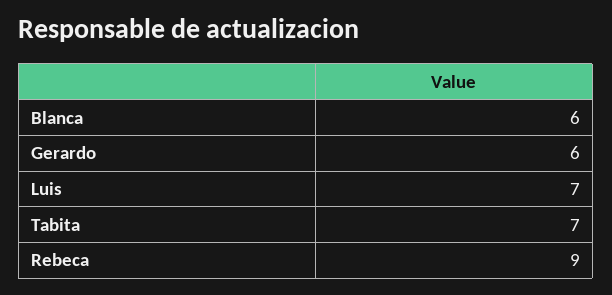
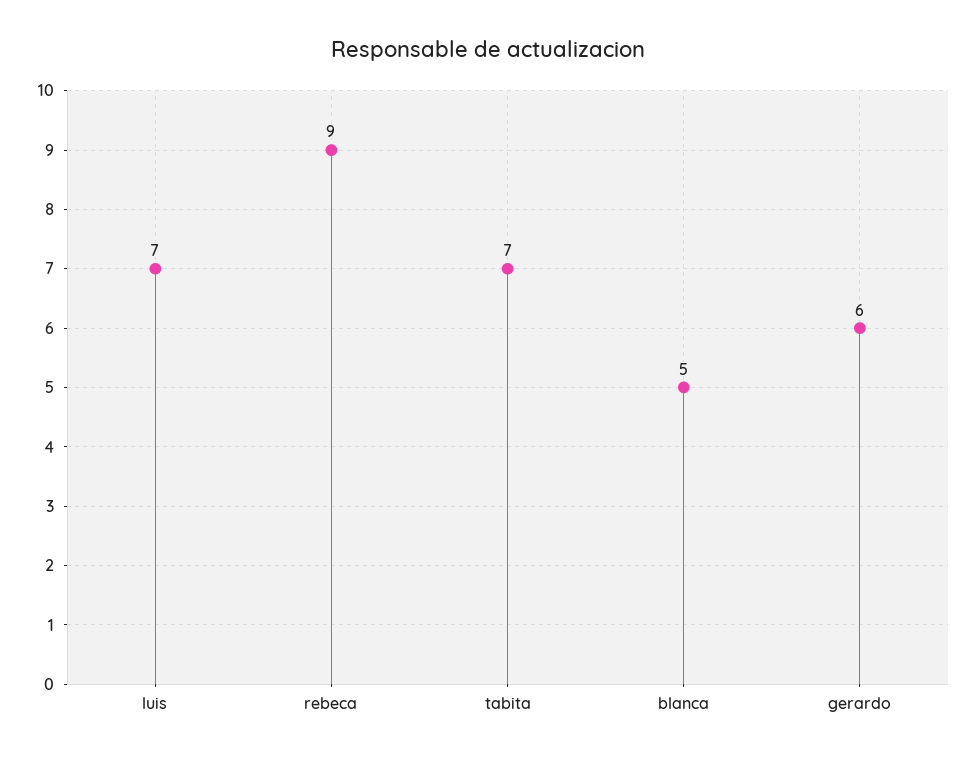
Blanca: 6 -> 5

